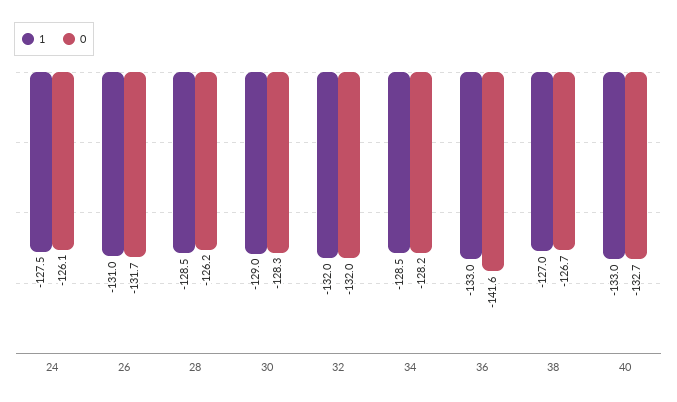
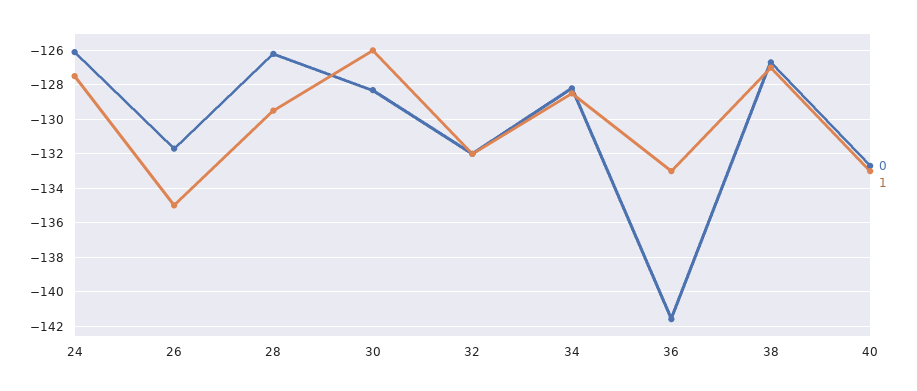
1, 26: -131 -> -135
1, 28: -128.5 -> -129.5
1, 30: -129 -> -126

